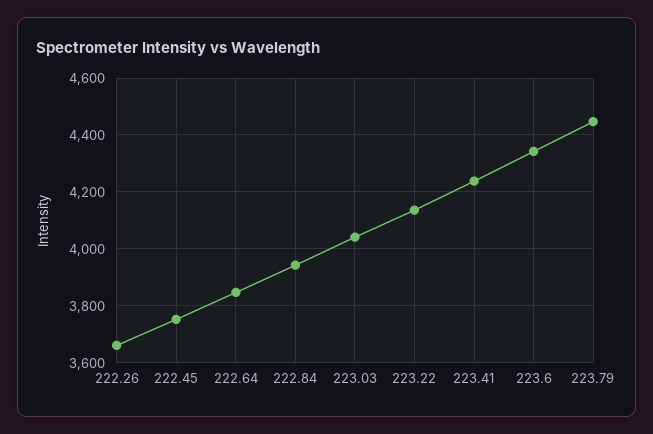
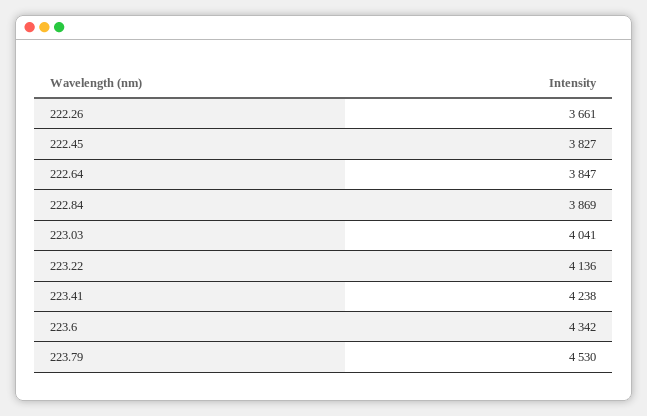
222.45: 3750 -> 3827
222.84: 3950 -> 3869
223.79: 4450 -> 4530

